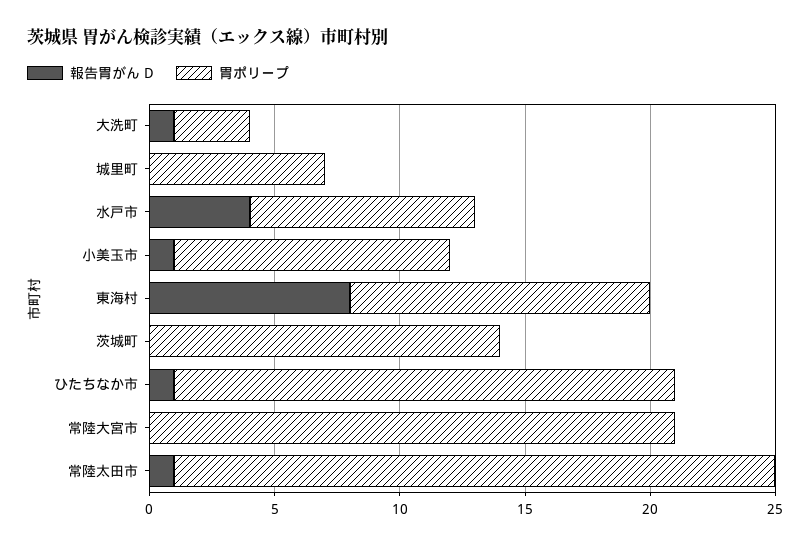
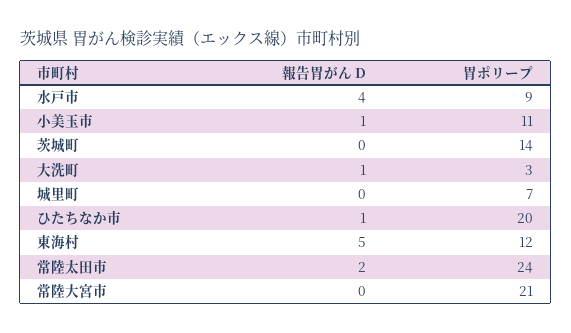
報告胃がん D, 東海村: 8 -> 5
報告胃がん D, 常陸太田市: 1 -> 2

